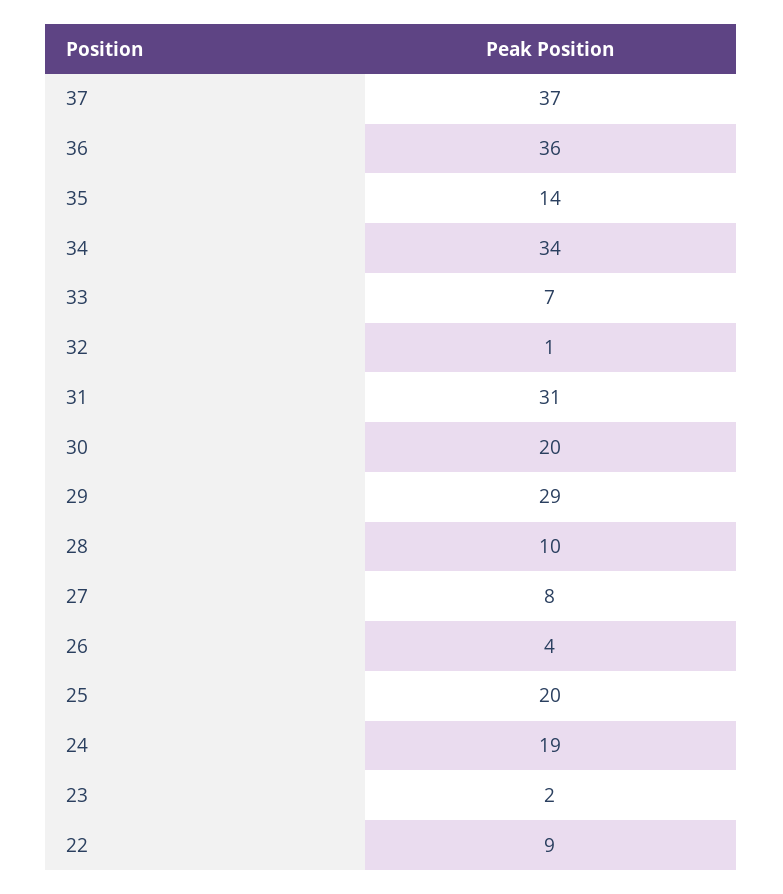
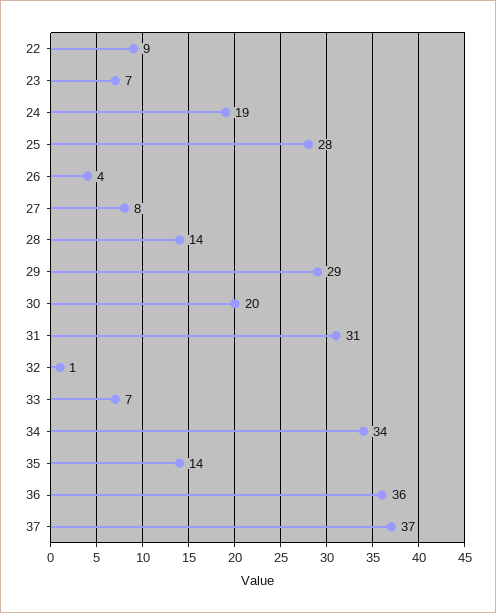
28: 10 -> 14
25: 20 -> 28
23: 2 -> 7

